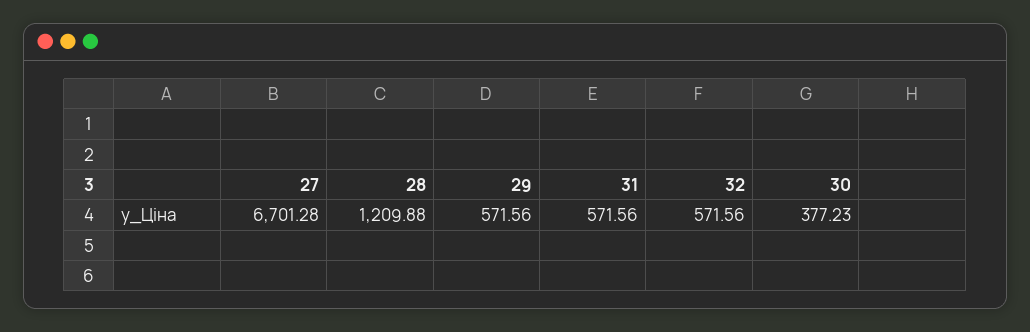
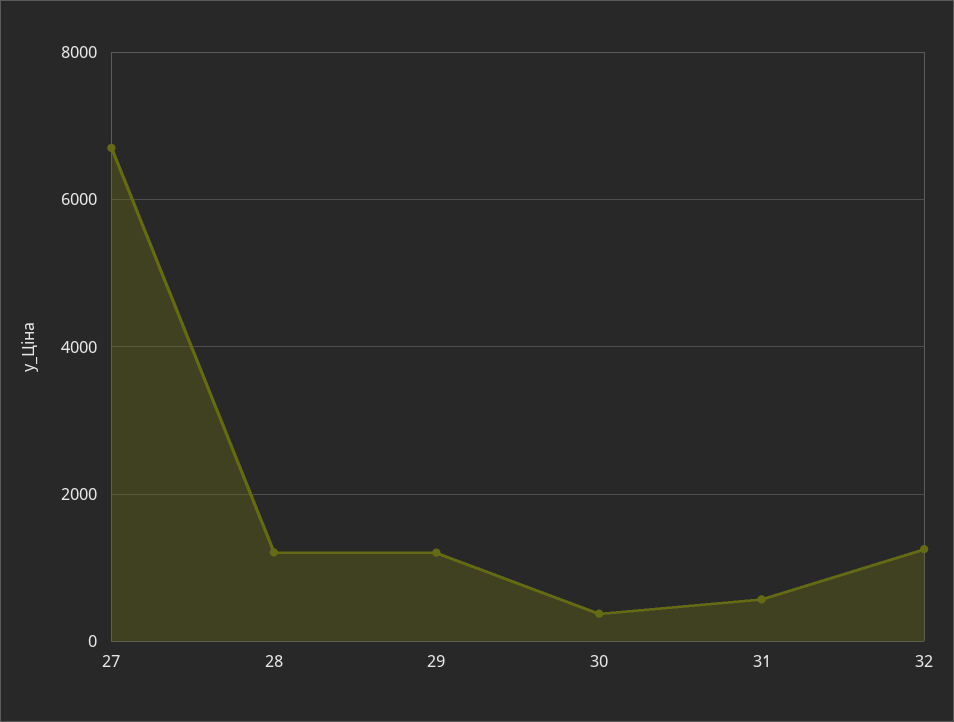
29: 571.56 -> 1200
32: 571.56 -> 1200

